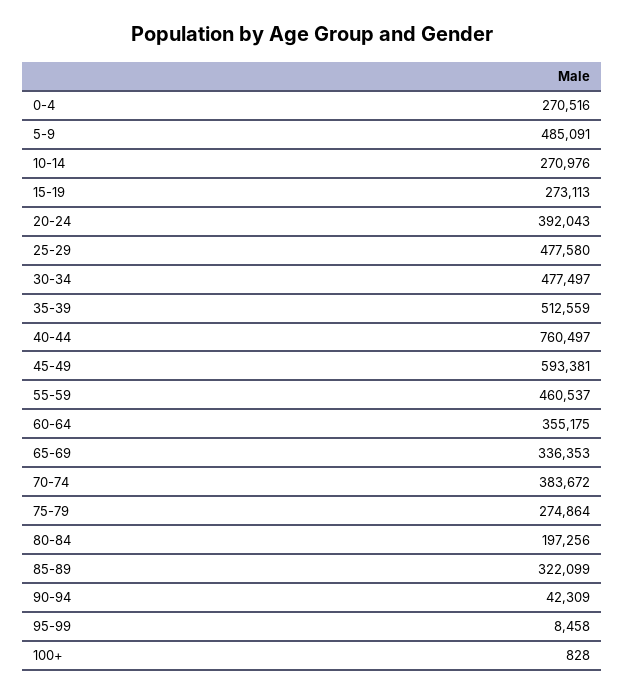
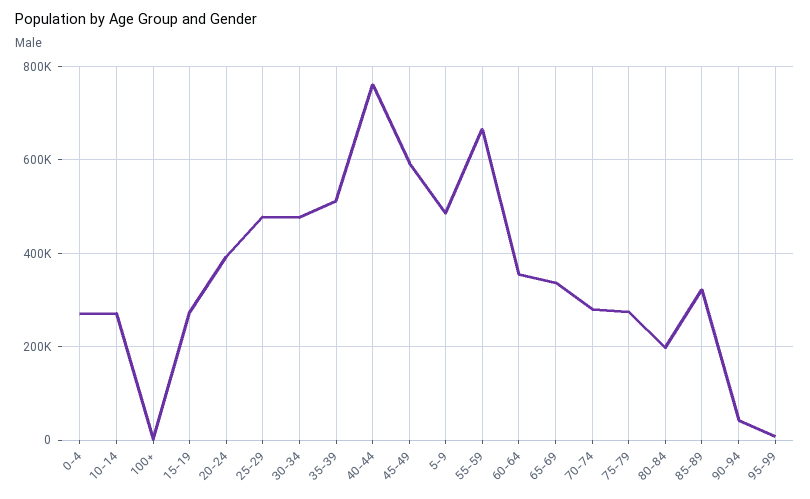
55-59: 460537 -> 660000
70-74: 383672 -> 280000

